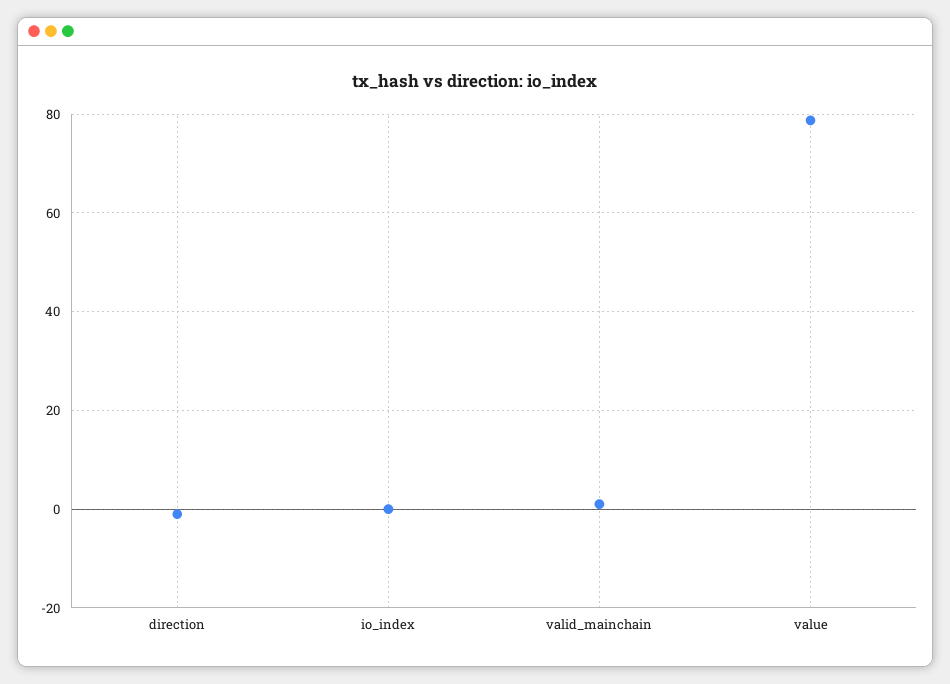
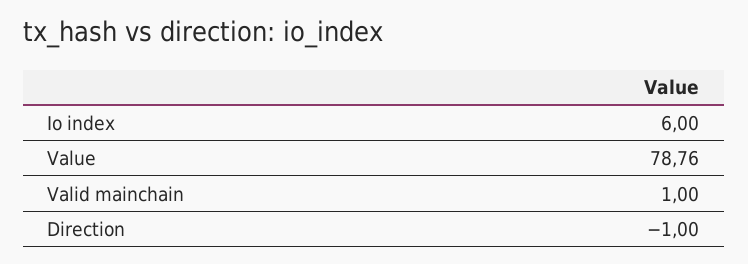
io_index: 0 -> 6

